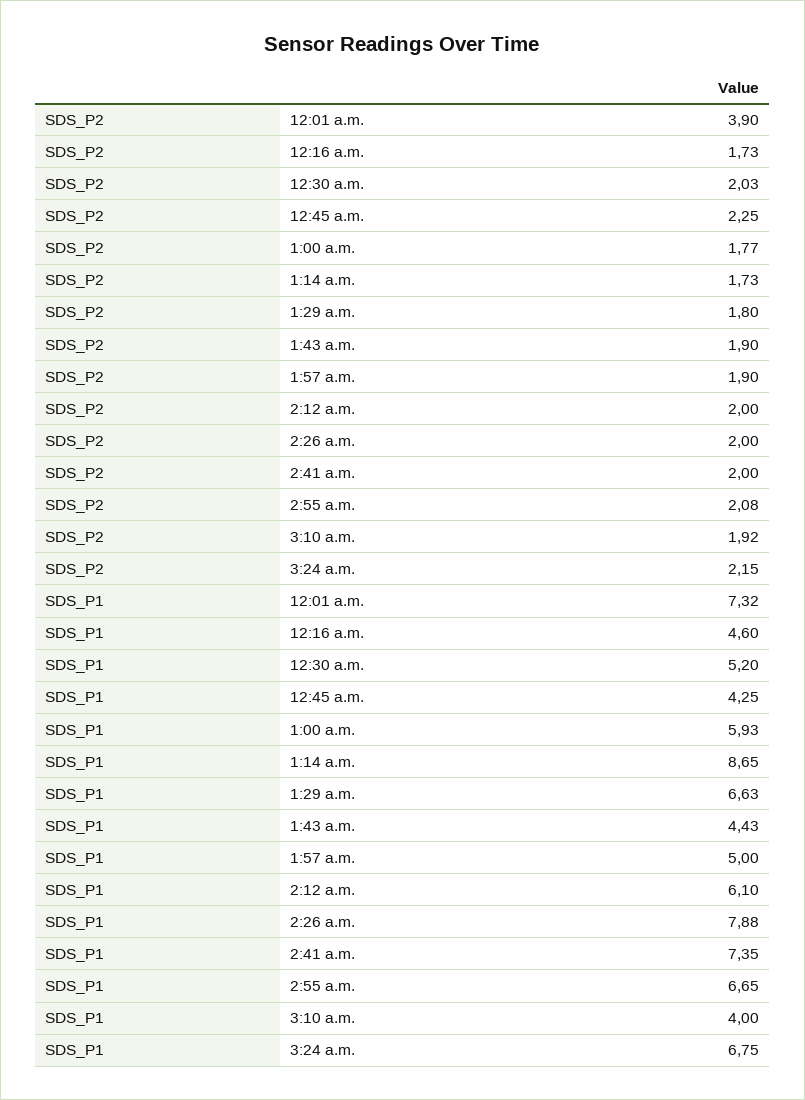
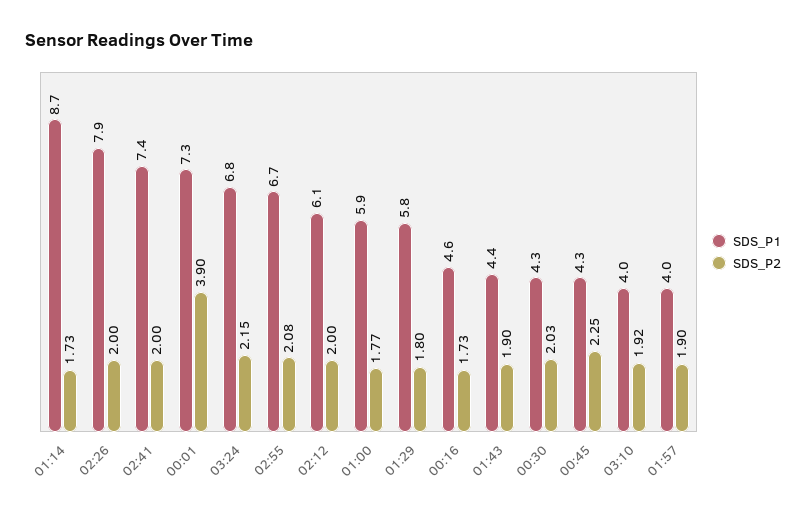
SDS_P1, 12:30 a.m.: 5.2 -> 4.3
SDS_P1, 1:29 a.m.: 6.63 -> 5.8
SDS_P1, 1:57 a.m.: 5 -> 4

